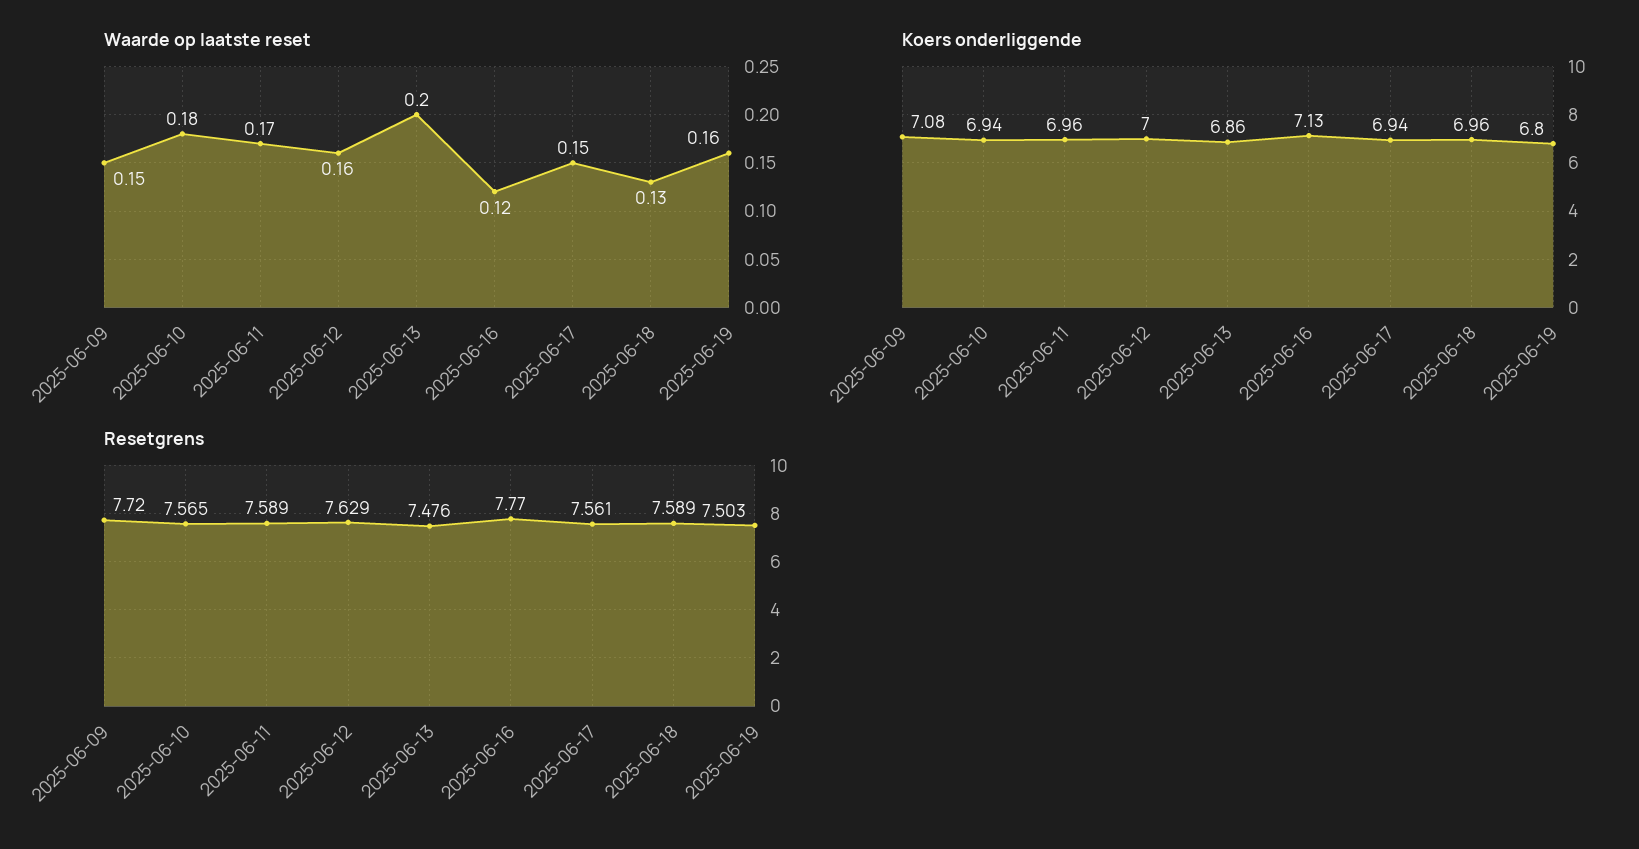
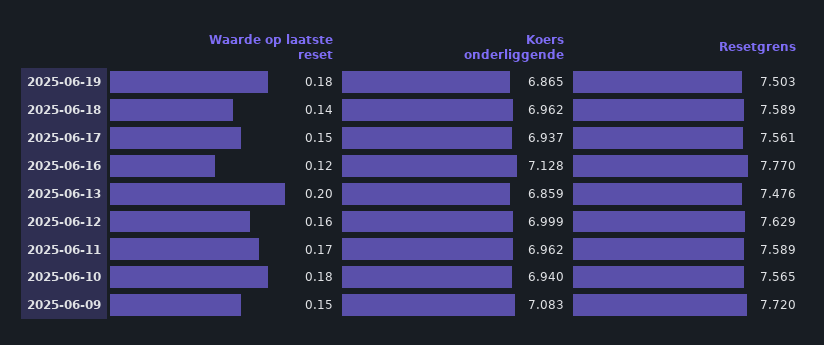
Waarde op laatste reset, 2025-06-18: 0.13 -> 0.14
Waarde op laatste reset, 2025-06-19: 0.16 -> 0.18
Koers onderliggende, 2025-06-19: 6.8 -> 6.865

